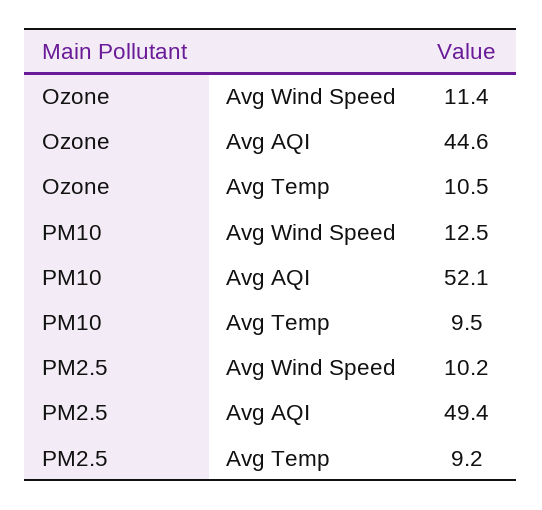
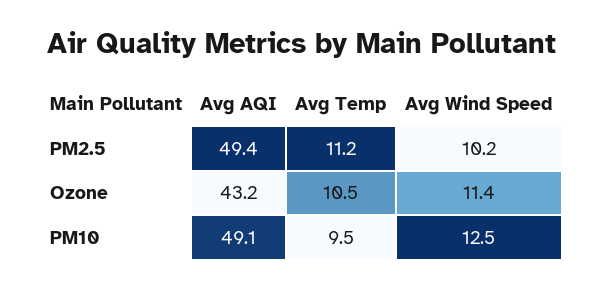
Ozone, Avg AQI: 44.6 -> 43.2
PM10, Avg AQI: 52.1 -> 49.1
PM2.5, Avg Temp: 9.2 -> 11.2

